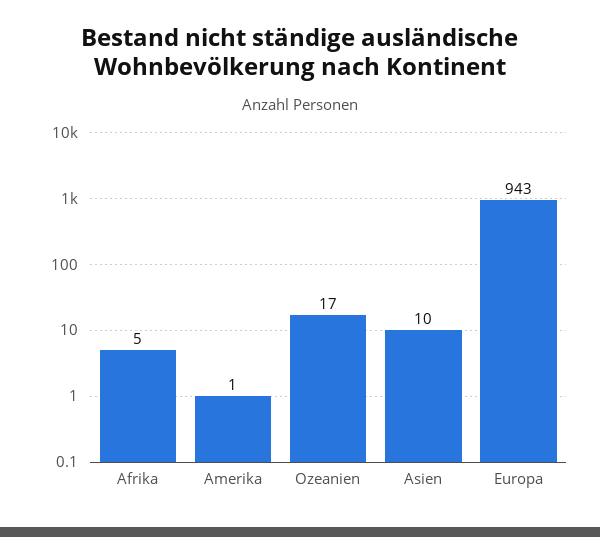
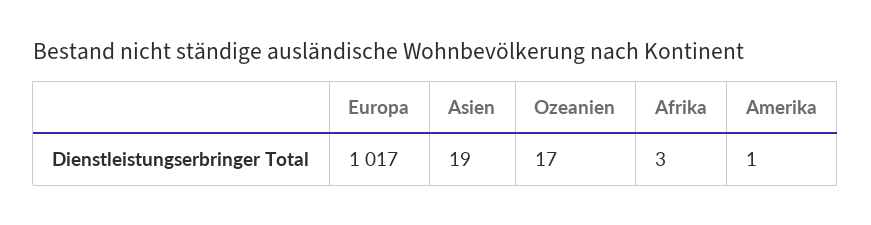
Afrika: 5 -> 3
Asien: 10 -> 19
Europa: 943 -> 1017

